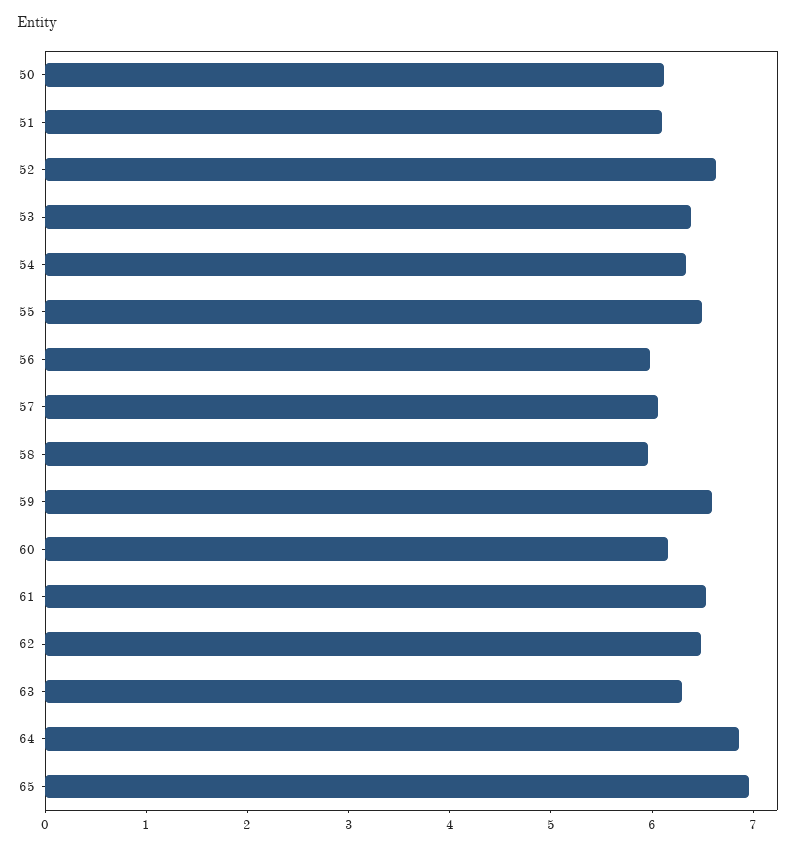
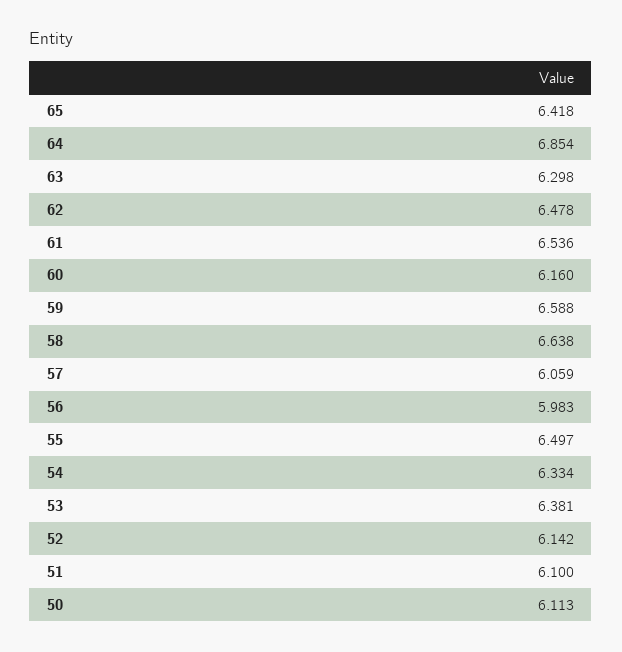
52: 6.6 -> 6.142
58: 6 -> 6.638
65: 7 -> 6.418

